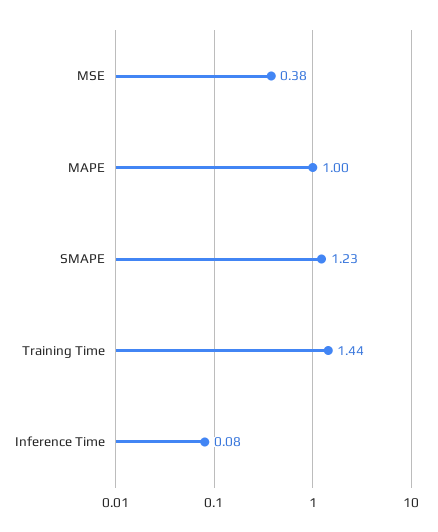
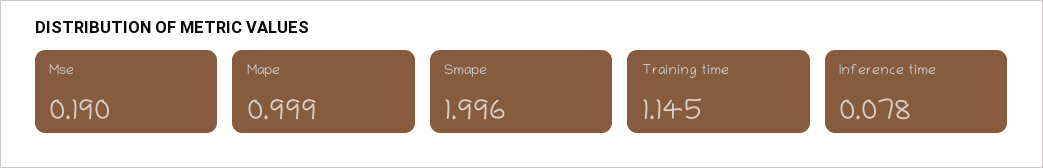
MSE: 0.38 -> 0.19
SMAPE: 1.23 -> 1.996
Training Time: 1.44 -> 1.145

